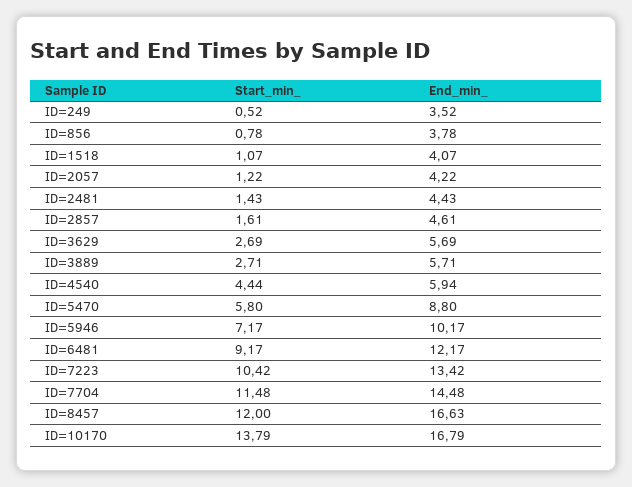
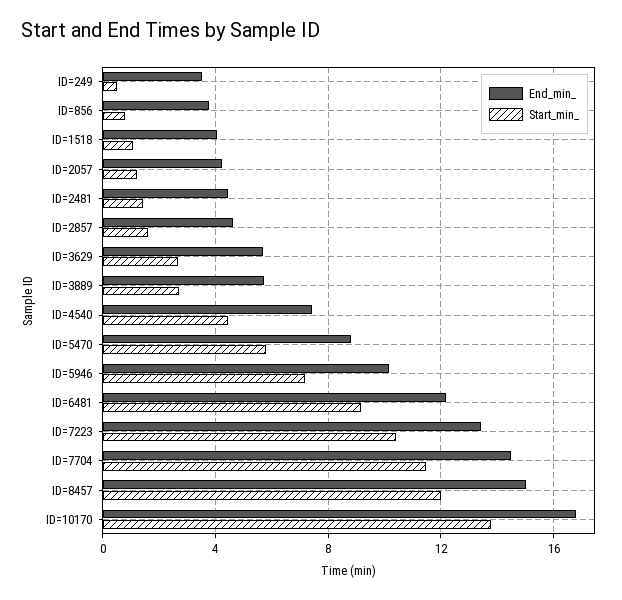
End_min_, ID=4540: 5.94 -> 7.5
End_min_, ID=8457: 16.63 -> 15

